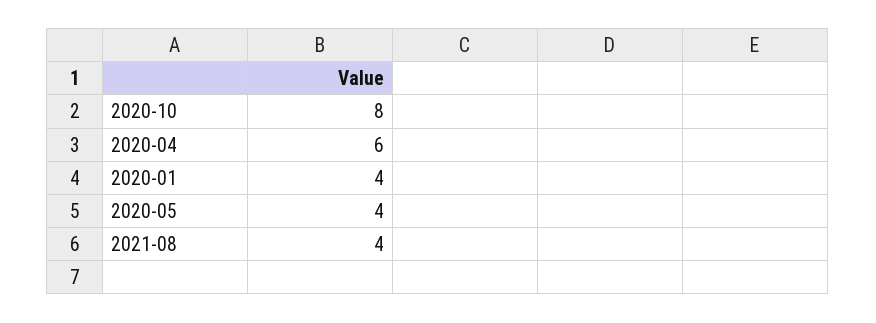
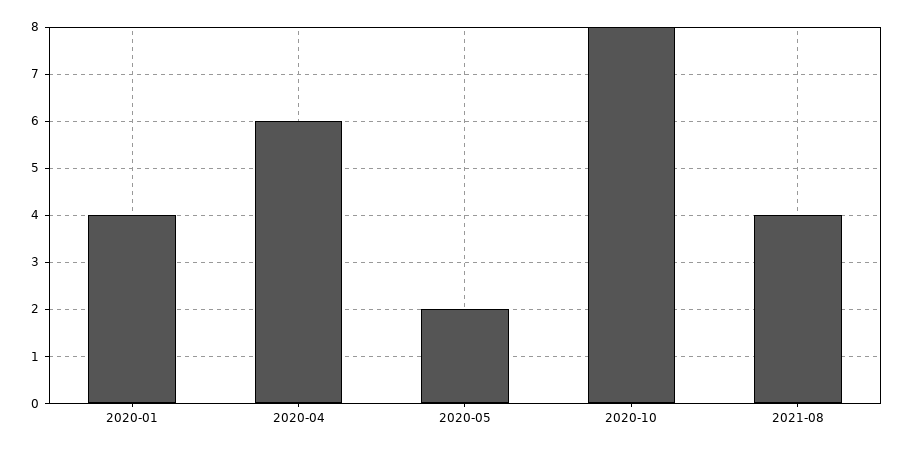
2020-05: 4 -> 2

